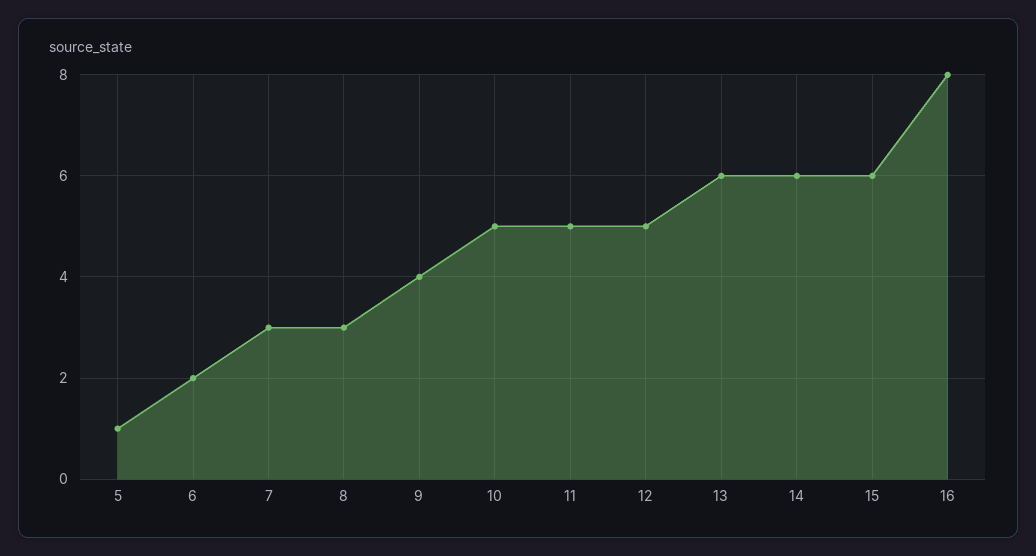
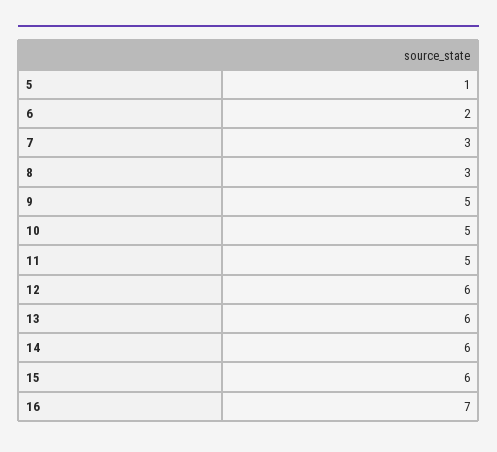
9: 4 -> 5
12: 5 -> 6
16: 8 -> 7

